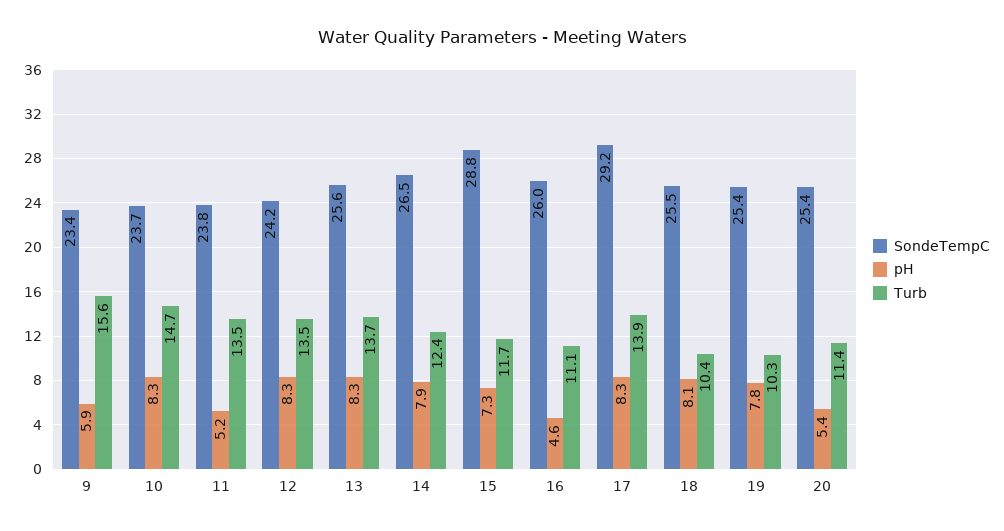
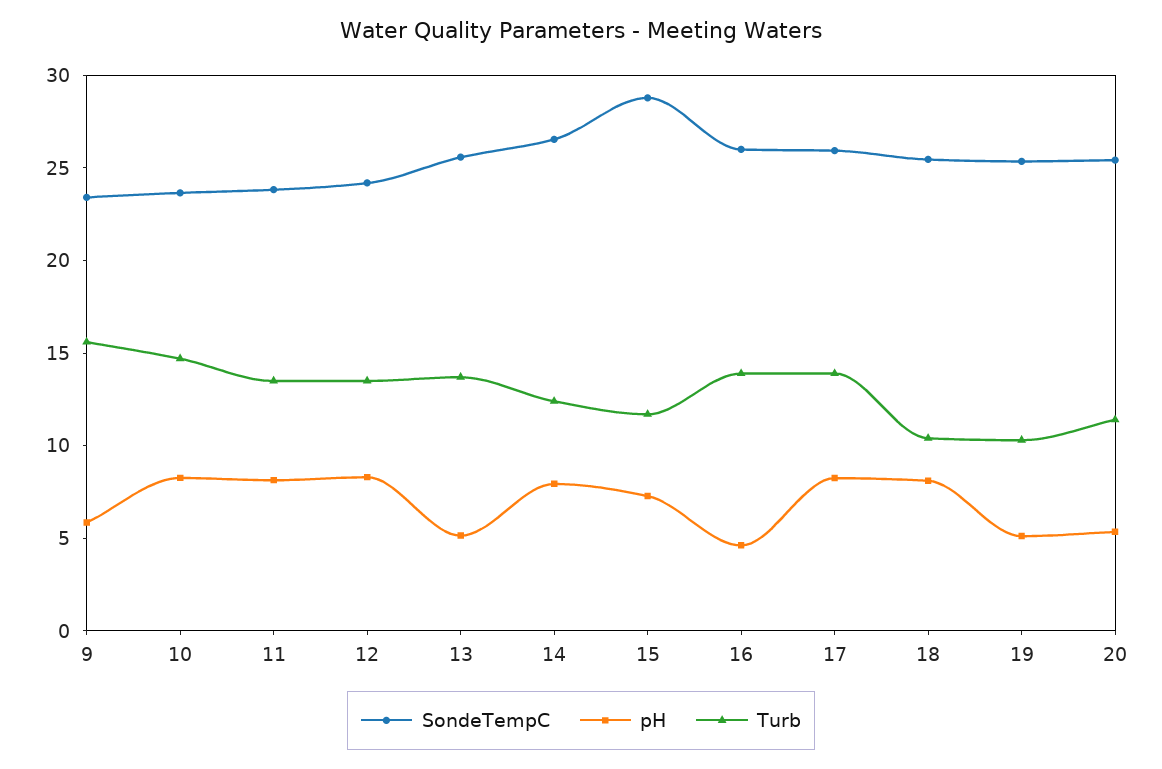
pH, 11: 5.2 -> 8
pH, 13: 8.3 -> 5
Turb, 16: 11.1 -> 14
SondeTempC, 17: 29.2 -> 26
pH, 19: 7.8 -> 5

